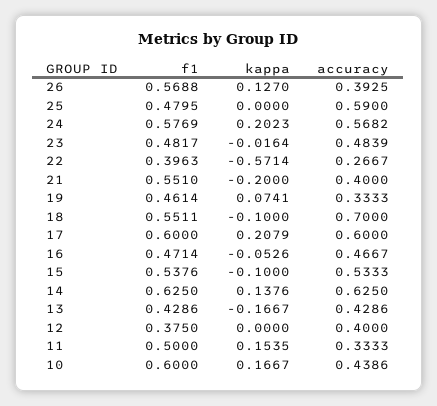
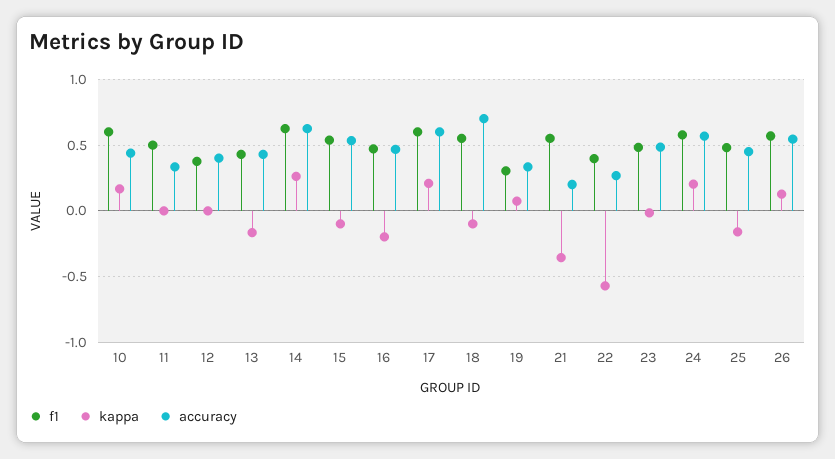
accuracy, 26: 0.3925 -> 0.55
kappa, 25: 0 -> -0.15
accuracy, 25: 0.59 -> 0.45
kappa, 21: -0.2 -> -0.35
accuracy, 21: 0.4 -> 0.2
f1, 19: 0.4614 -> 0.3
kappa, 16: -0.0526 -> -0.2
kappa, 14: 0.1376 -> 0.25
kappa, 11: 0.1535 -> 0

